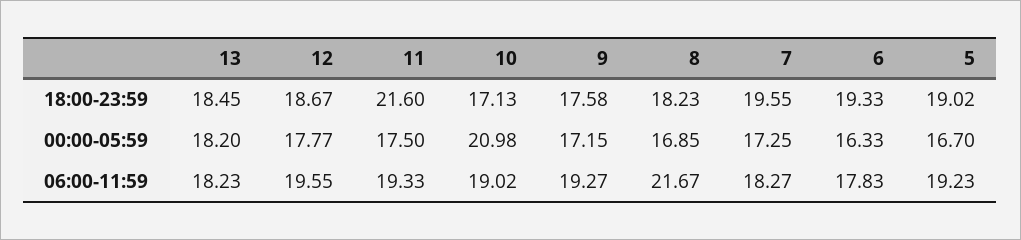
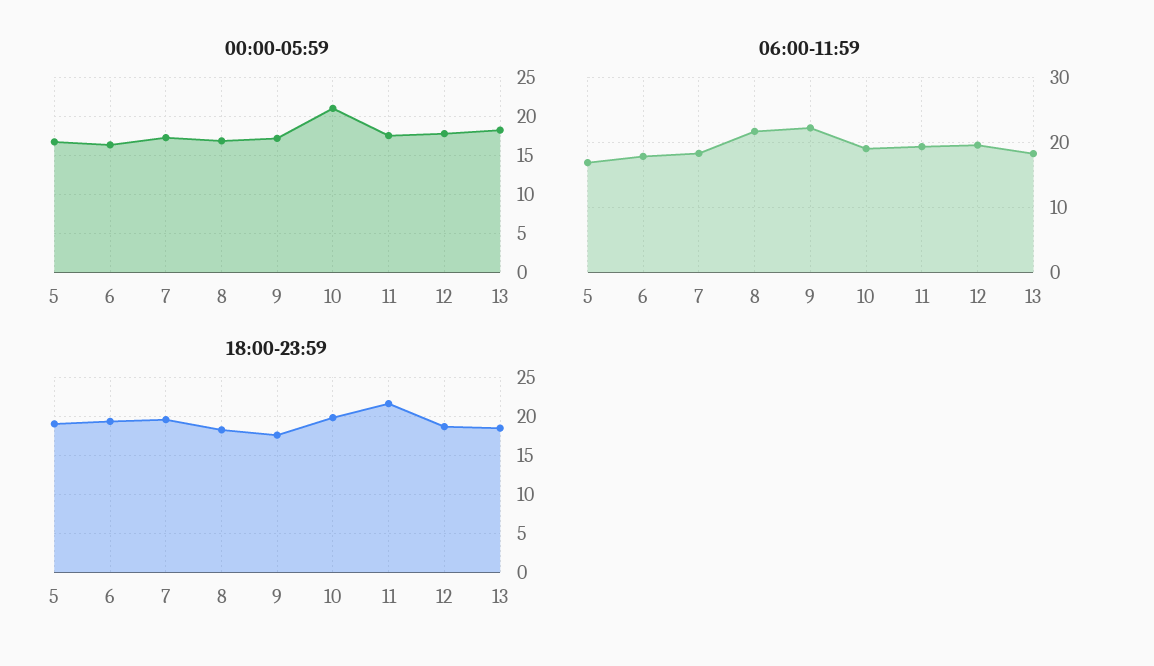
18:00-23:59, 10: 17.13 -> 20
06:00-11:59, 9: 19.27 -> 22
06:00-11:59, 5: 19.23 -> 17

